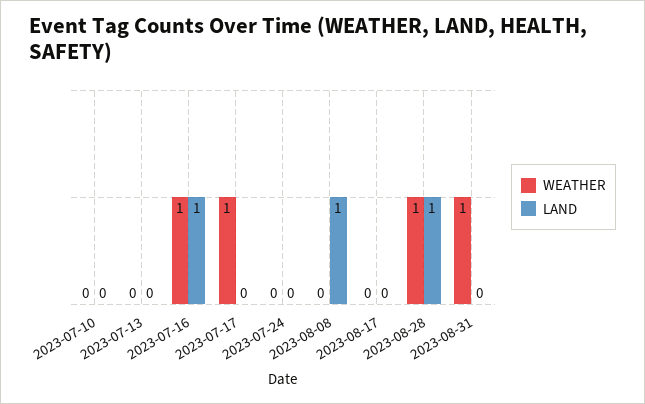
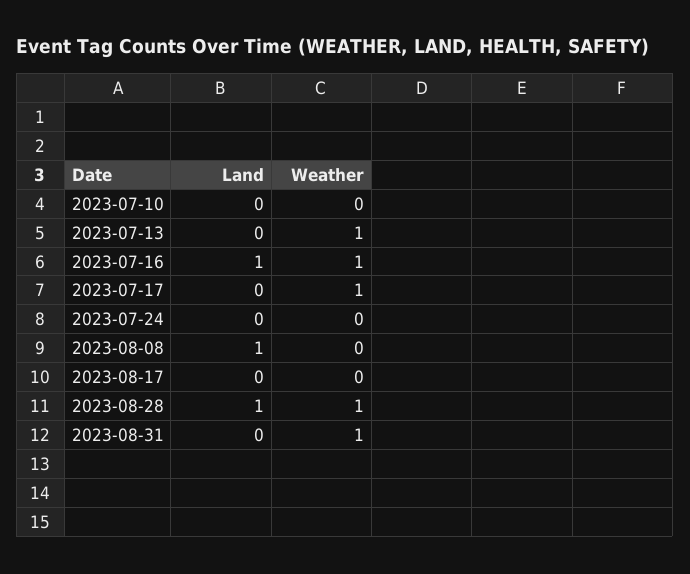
WEATHER, 2023-07-13: 0 -> 1

